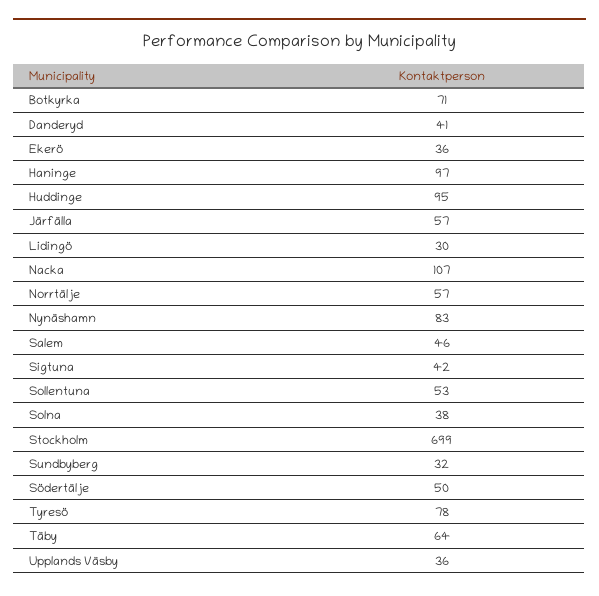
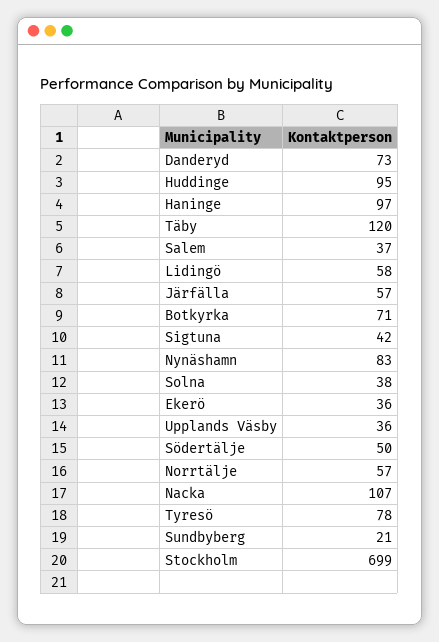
Danderyd: 41 -> 73
Lidingö: 30 -> 58
Salem: 46 -> 37
Sollentuna: 53 -> none
Sundbyberg: 32 -> 21
Täby: 64 -> 120

